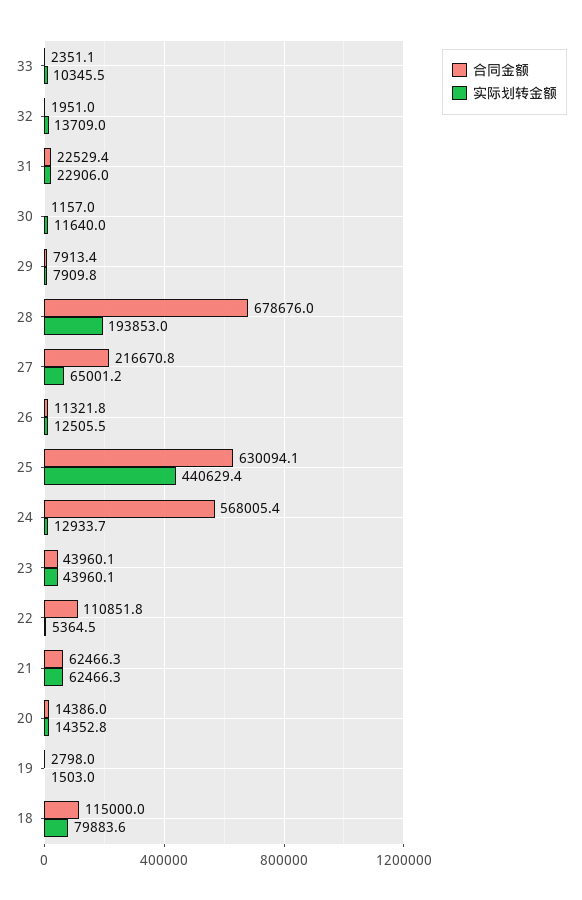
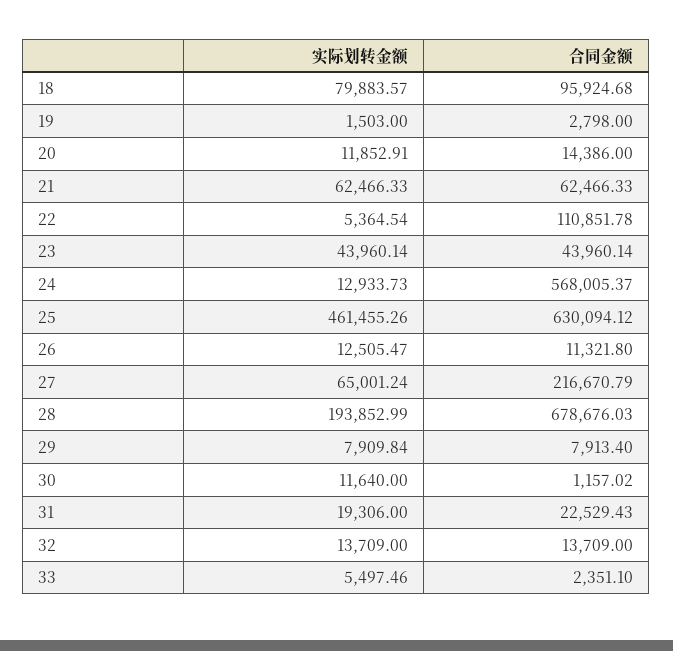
实际划转金额, 33: 10345.5 -> 5497.46
合同金额, 32: 1951 -> 13709
实际划转金额, 31: 22906 -> 19306
实际划转金额, 25: 440629.4 -> 461455.26
实际划转金额, 20: 14352.8 -> 11852.91
合同金额, 18: 115000 -> 95924.68

